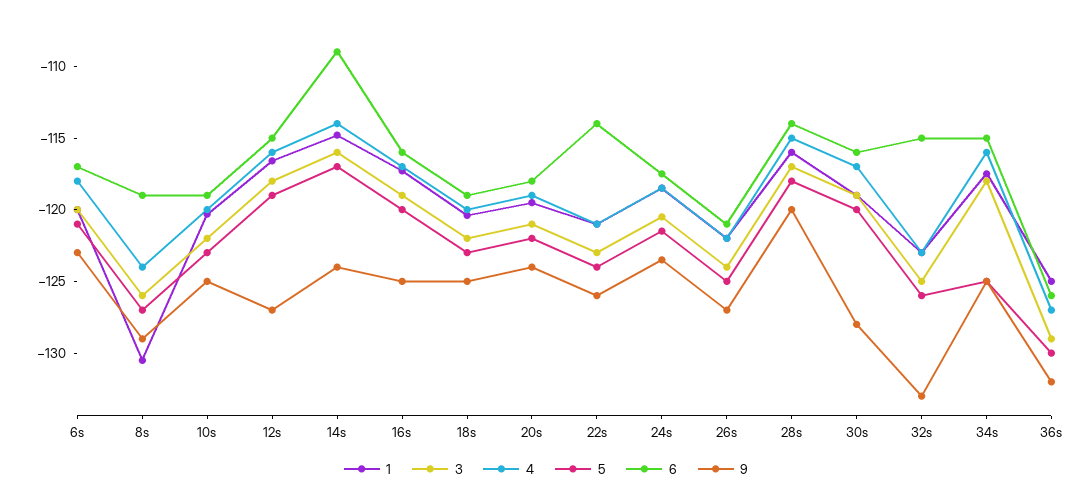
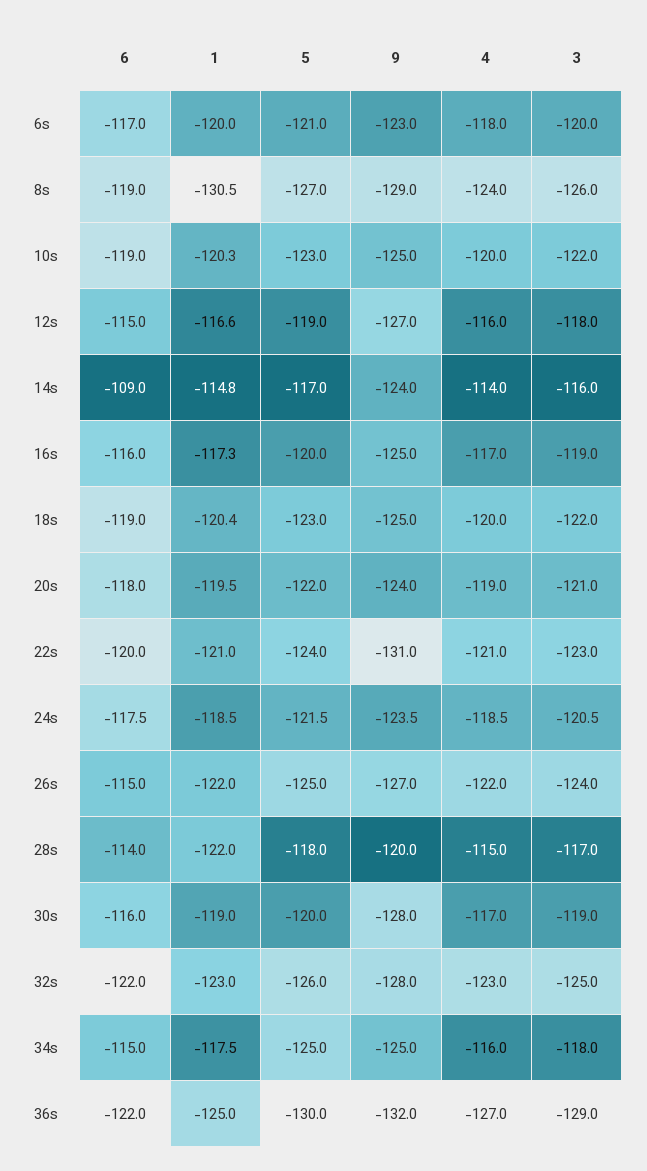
6, 22s: -114 -> -120
9, 22s: -126 -> -131
6, 26s: -121 -> -115
1, 28s: -116 -> -122
6, 32s: -115 -> -122
9, 32s: -133 -> -128
6, 36s: -126 -> -122

